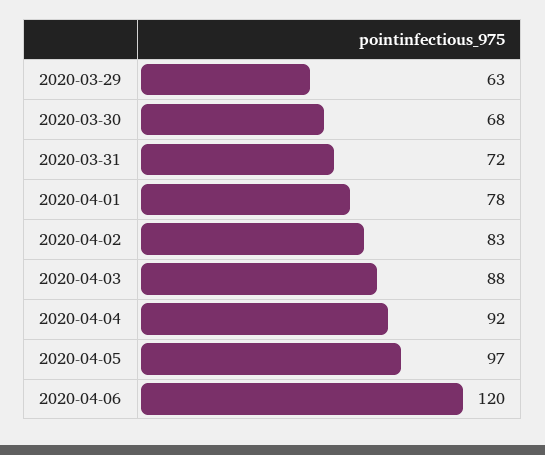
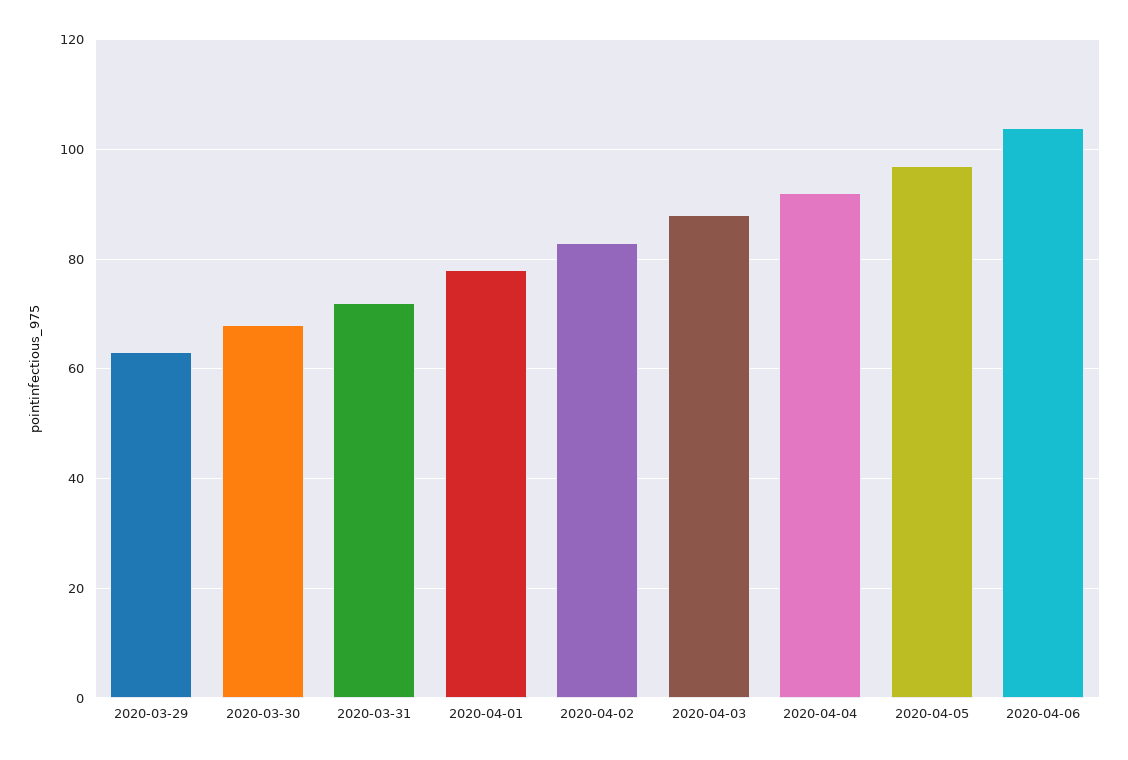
2020-04-06: 120 -> 105

